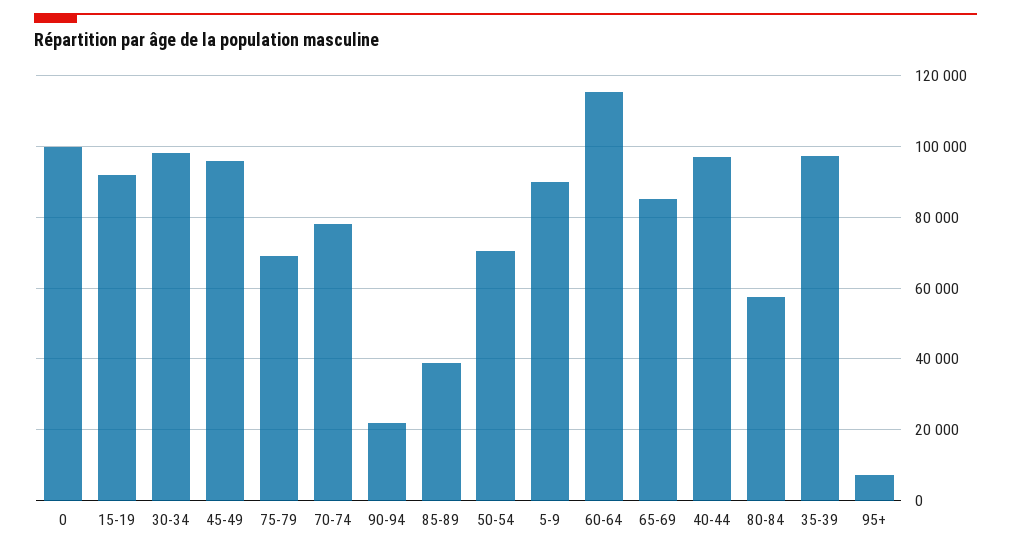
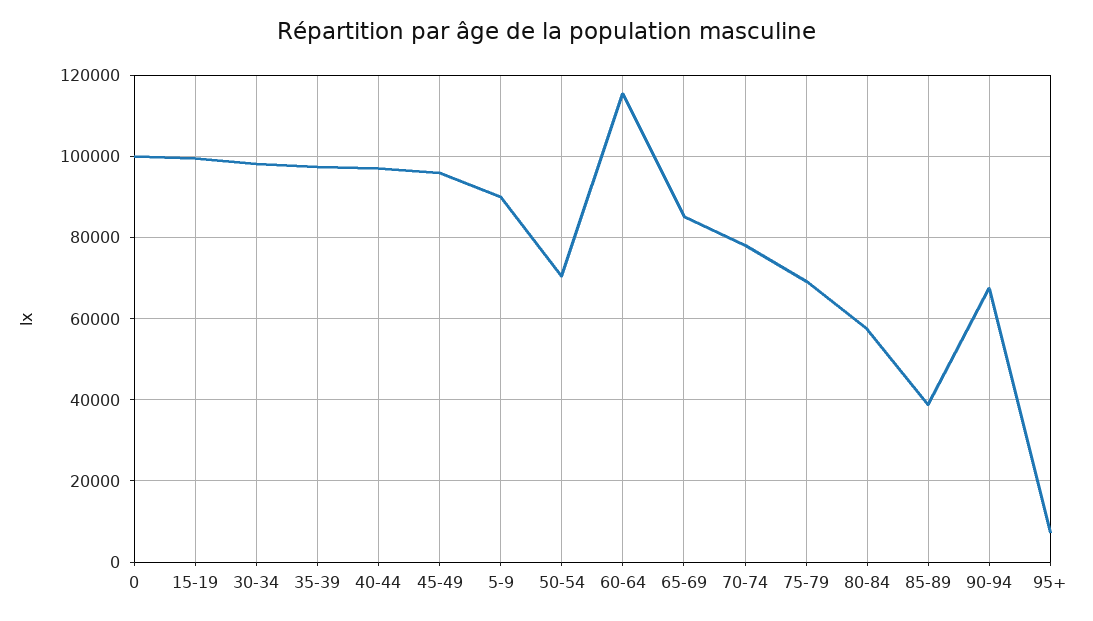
15-19: 92000 -> 100000
90-94: 22000 -> 68000

